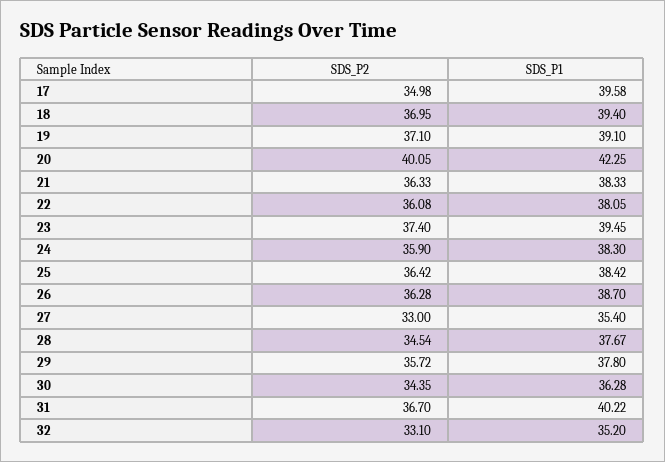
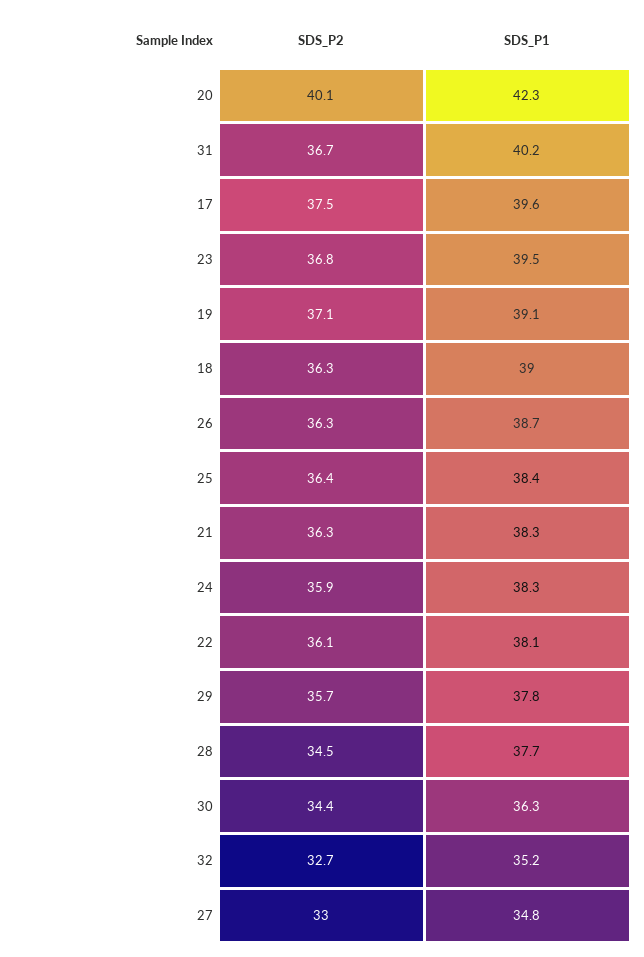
SDS_P2, 17: 34.98 -> 37.5
SDS_P2, 18: 36.95 -> 36.3
SDS_P1, 18: 39.4 -> 39
SDS_P2, 23: 37.4 -> 36.8
SDS_P1, 27: 35.4 -> 34.8
SDS_P2, 32: 33.1 -> 32.7

